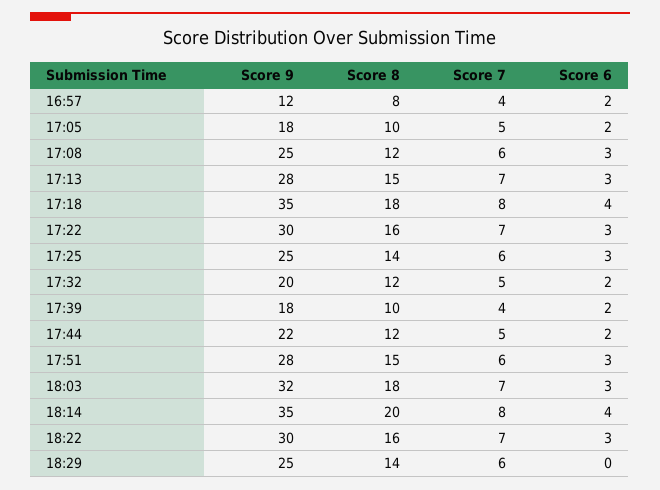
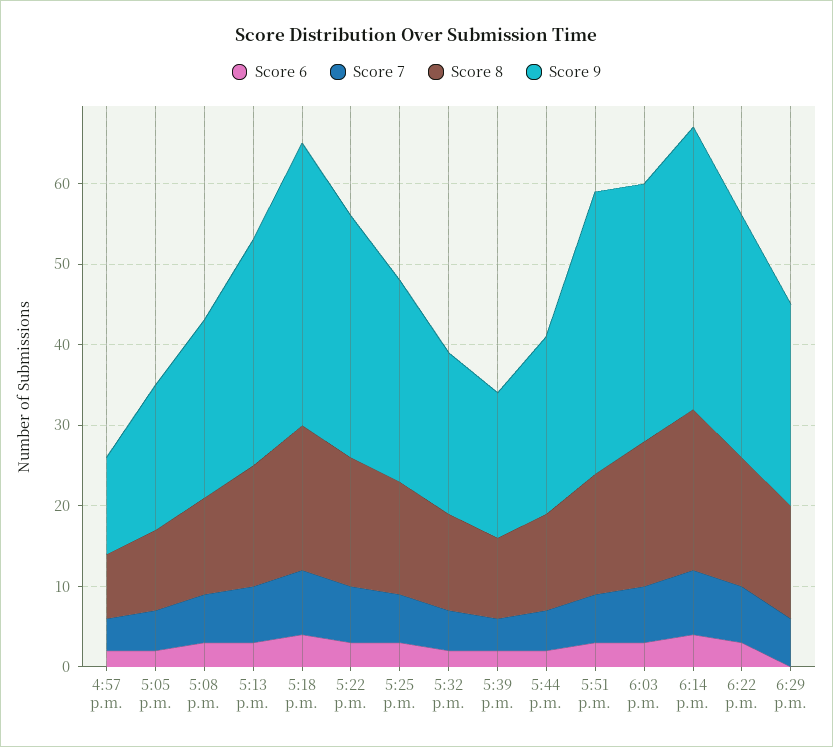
Score 9, 17:08: 25 -> 22
Score 9, 17:51: 28 -> 35

